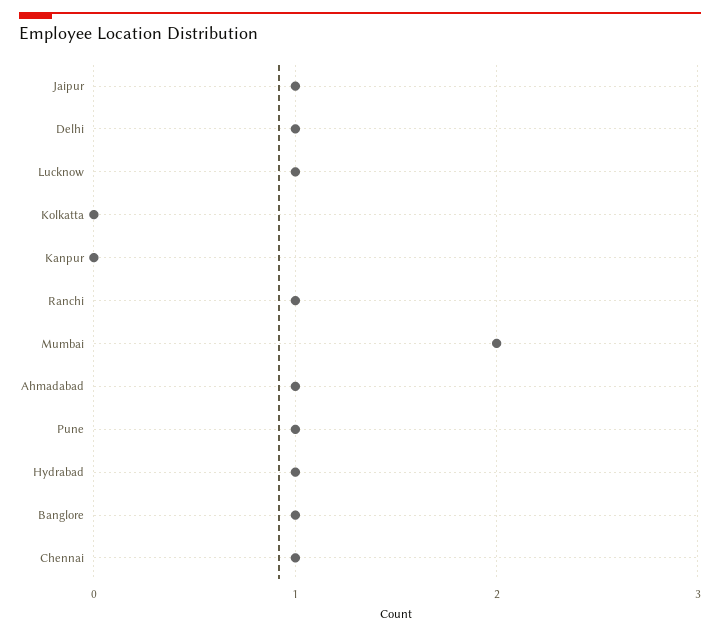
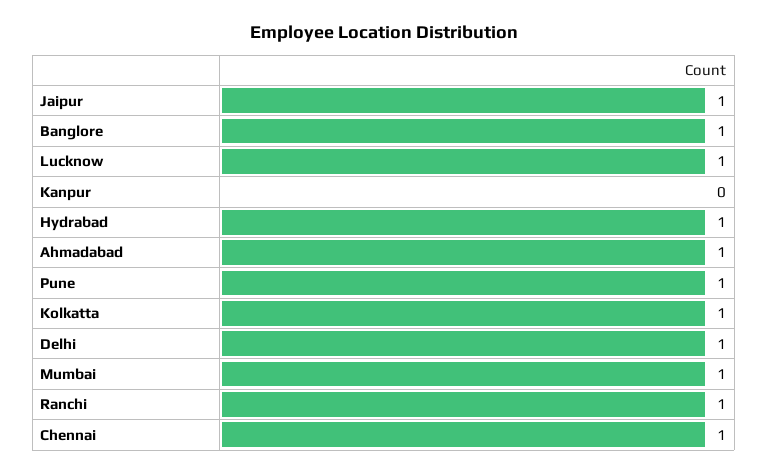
Kolkatta: 0 -> 1
Mumbai: 2 -> 1

